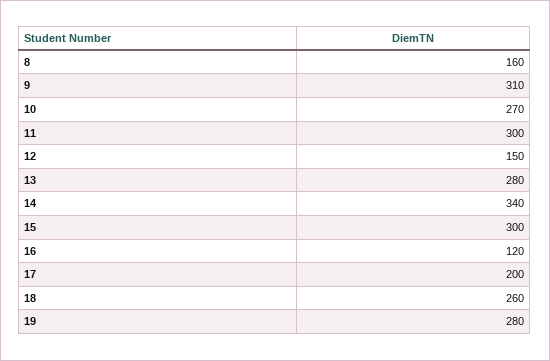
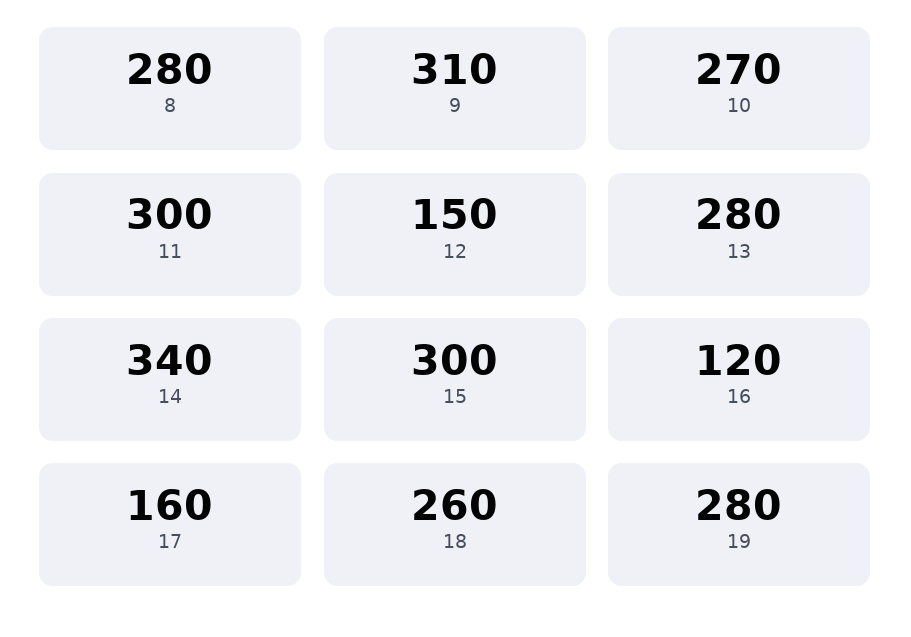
8: 160 -> 280
17: 200 -> 160

